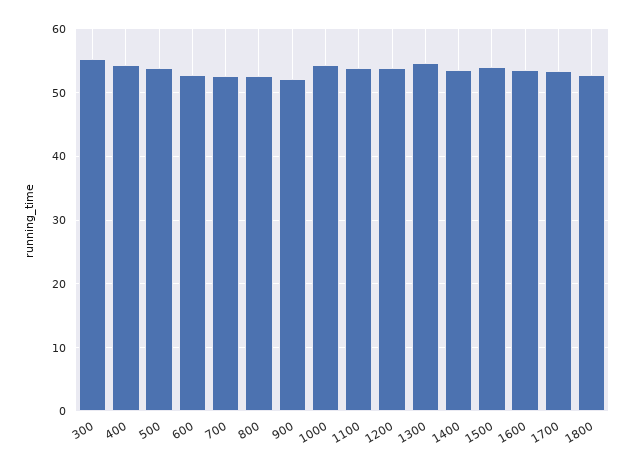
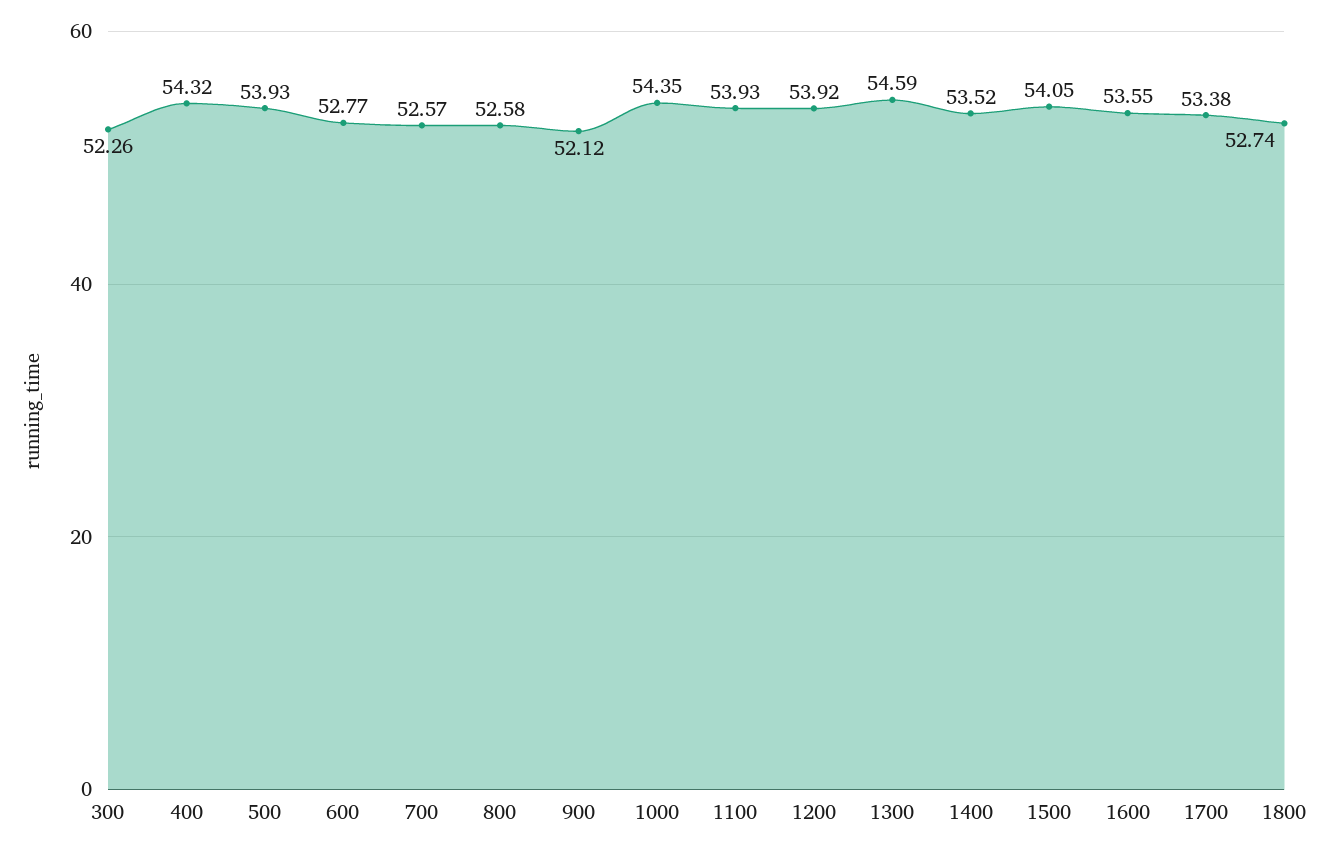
300: 55 -> 52.26

